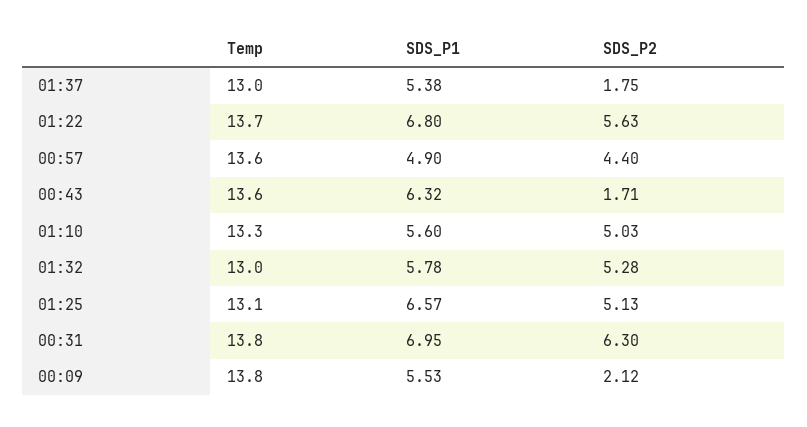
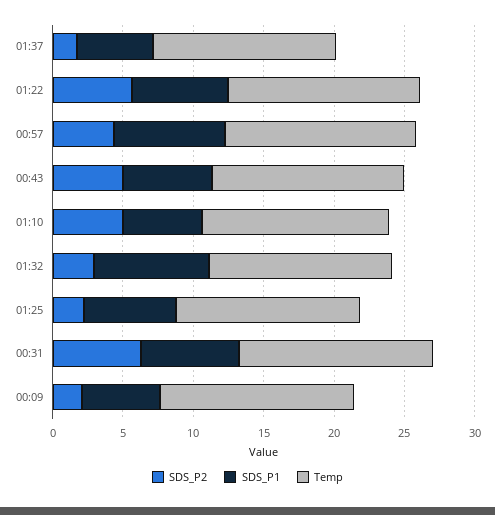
SDS_P1, 00:57: 4.9 -> 8
SDS_P2, 00:43: 1.71 -> 5
SDS_P1, 01:32: 5.78 -> 8
SDS_P2, 01:32: 5.28 -> 3
SDS_P2, 01:25: 5.13 -> 2

